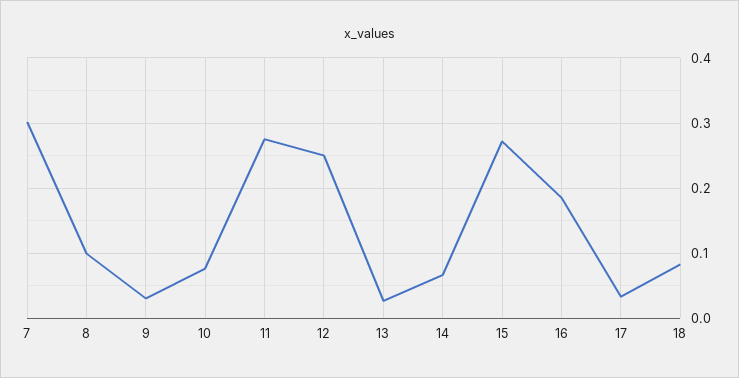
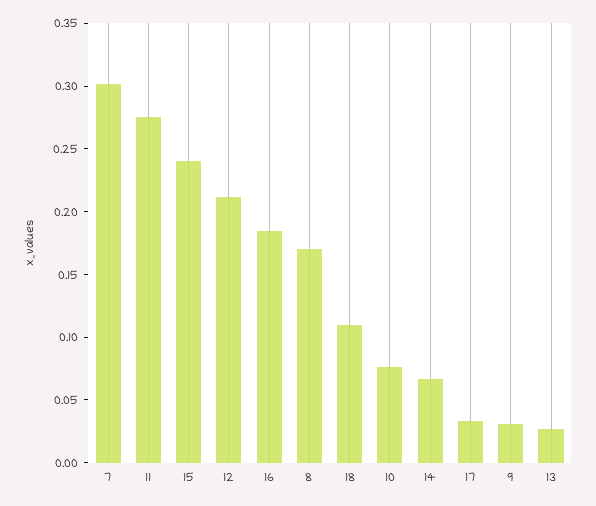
8: 0.1 -> 0.17
12: 0.25 -> 0.21
15: 0.27 -> 0.24
18: 0.08 -> 0.11

